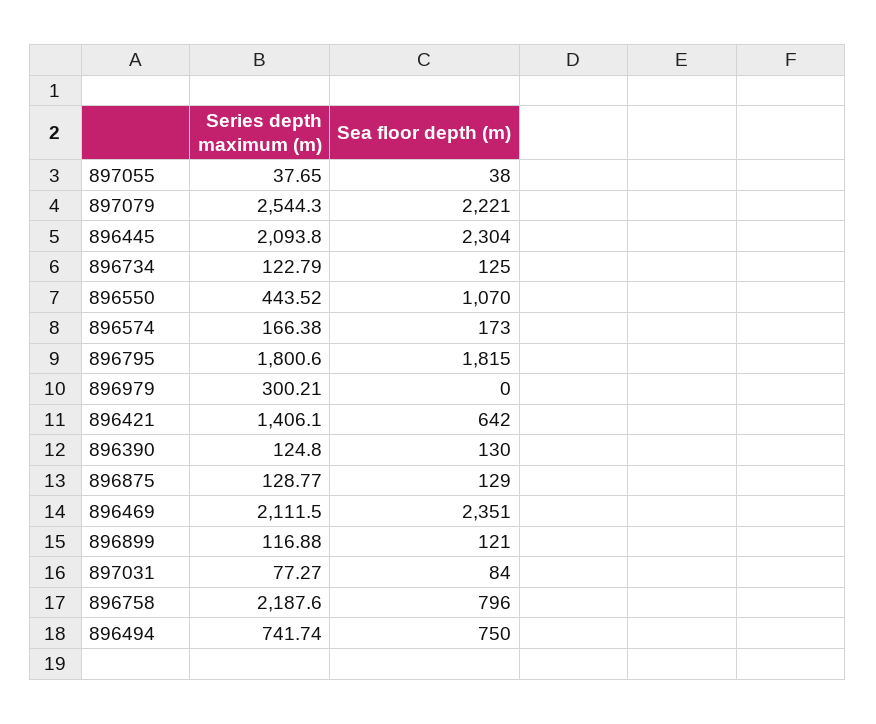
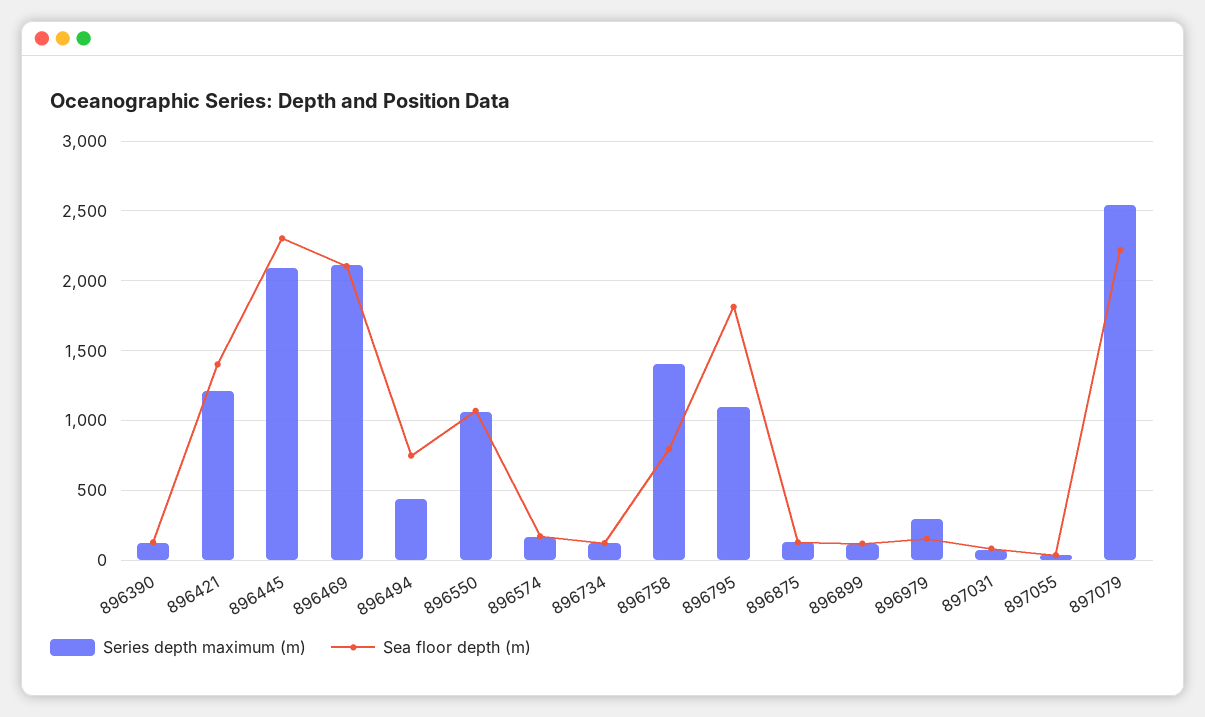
Series depth maximum (m), 896550: 443.52 -> 1050
Series depth maximum (m), 896795: 1800.6 -> 1100
Sea floor depth (m), 896979: 0 -> 150
Series depth maximum (m), 896421: 1406.1 -> 1200
Sea floor depth (m), 896421: 642 -> 1400
Sea floor depth (m), 896469: 2351 -> 2100
Series depth maximum (m), 896758: 2187.6 -> 1400
Series depth maximum (m), 896494: 741.74 -> 450

